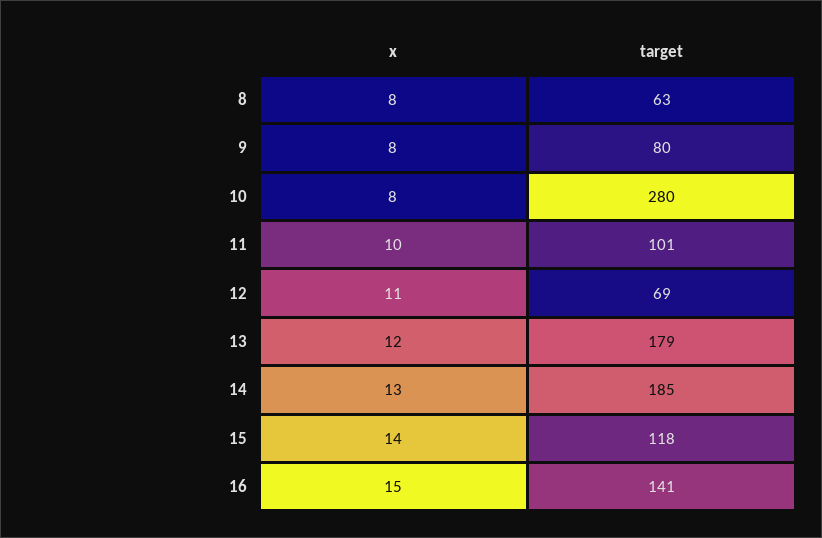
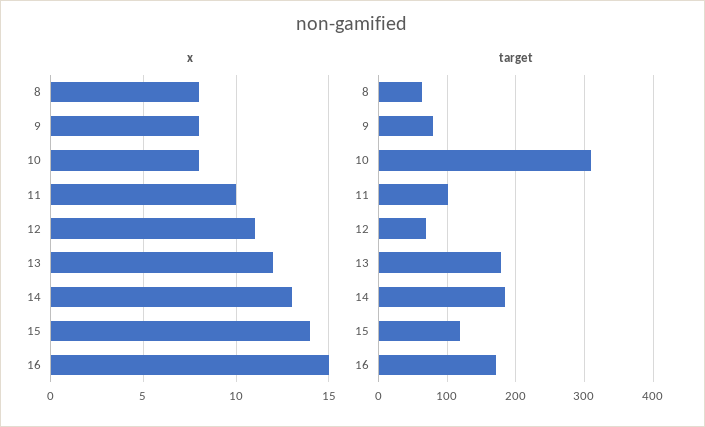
target, 10: 280 -> 310
target, 16: 141 -> 170

